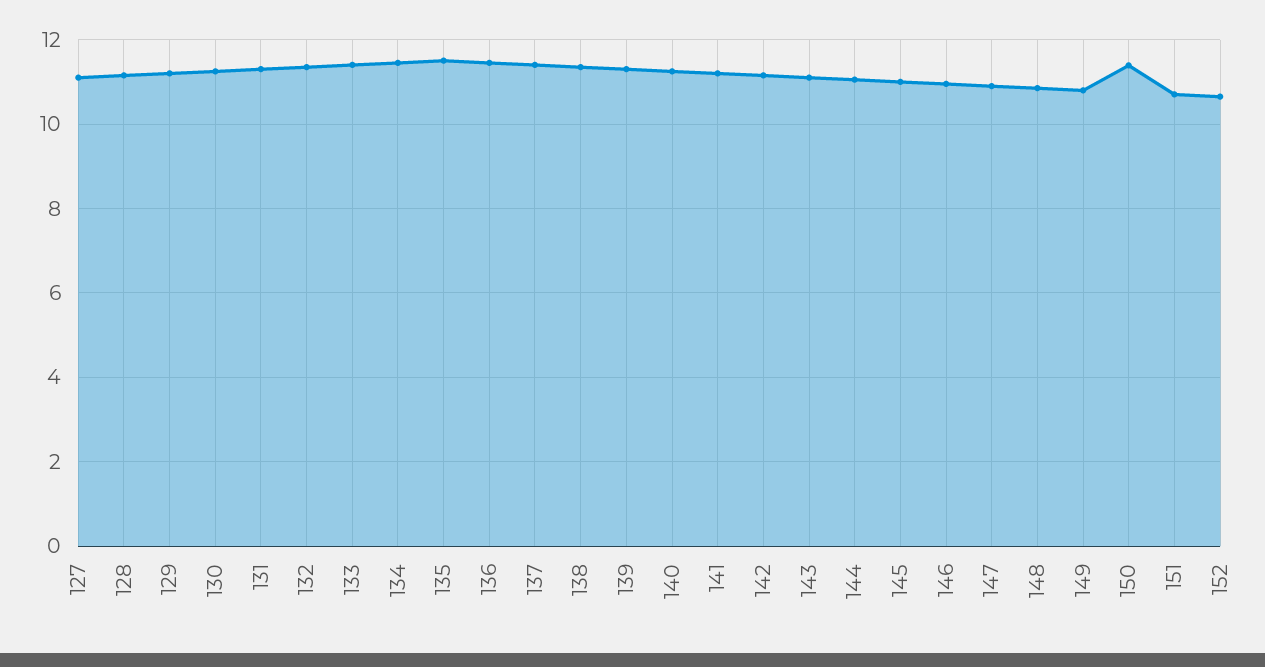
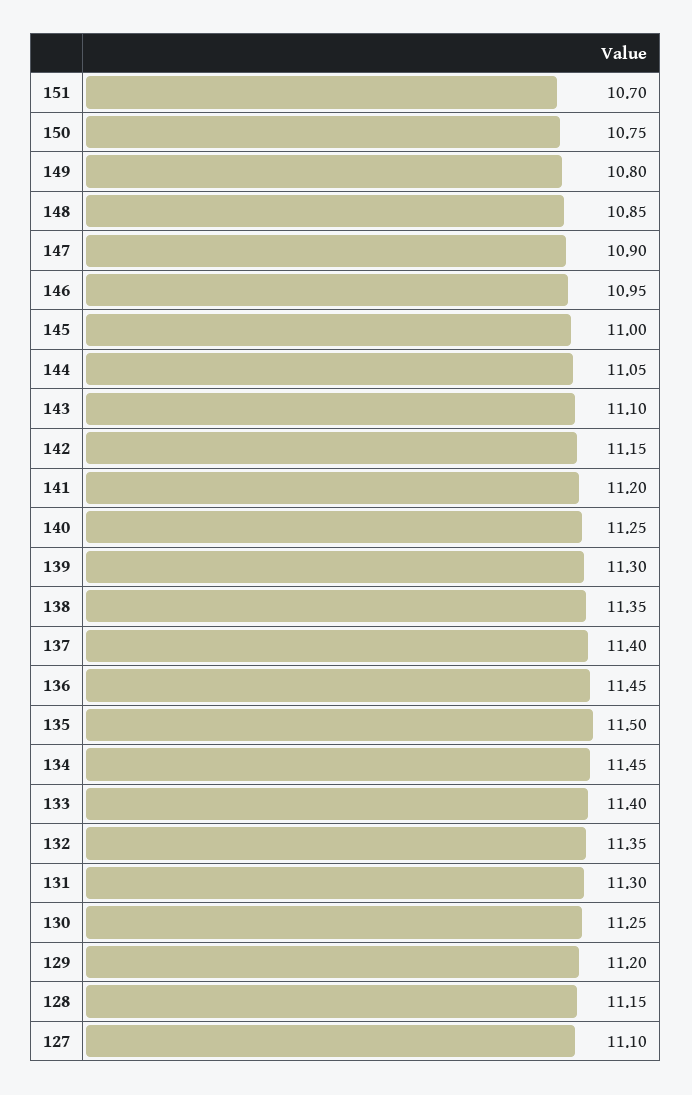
150: 11.4 -> 10.75
152: 10.6 -> none

